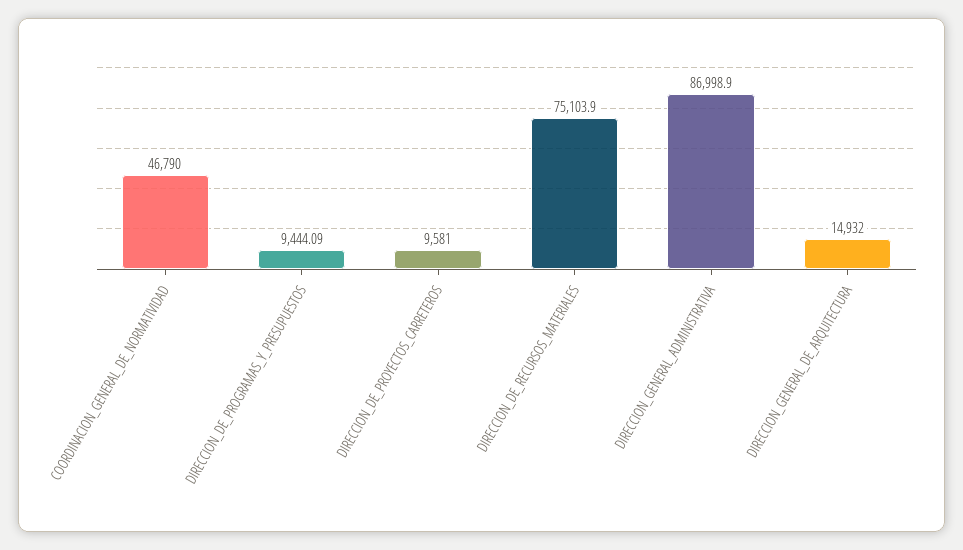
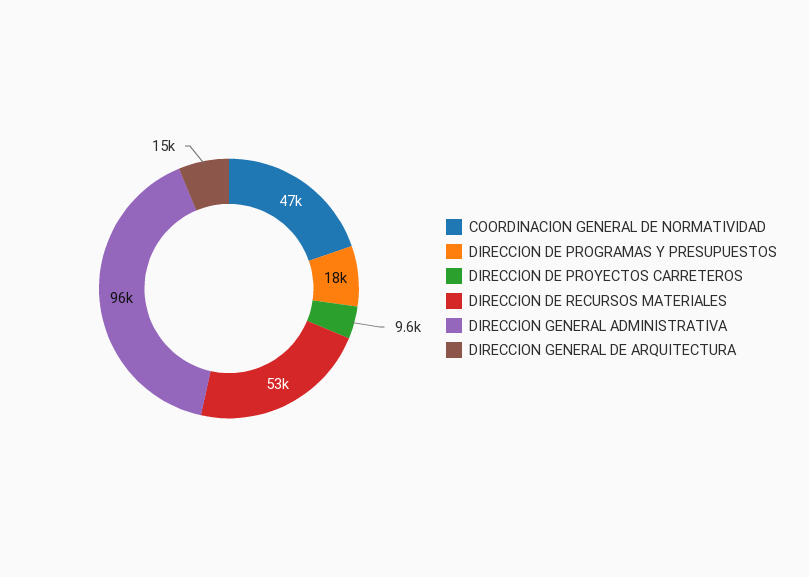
DIRECCION_DE_PROGRAMAS_Y_PRESUPUESTOS: 9444.09 -> 18000
DIRECCION_DE_RECURSOS_MATERIALES: 75103.9 -> 53000
DIRECCION_GENERAL_ADMINISTRATIVA: 86998.9 -> 96000

